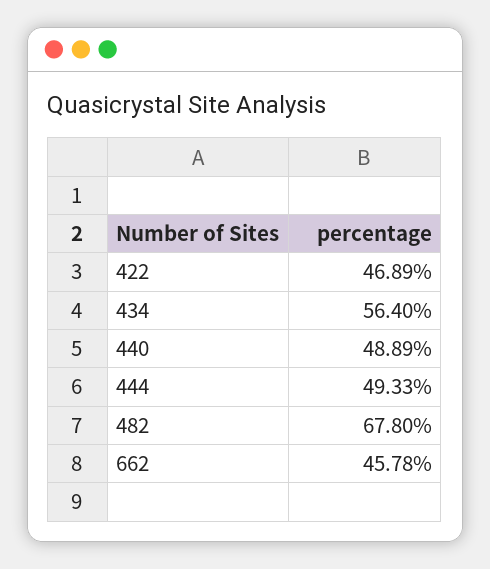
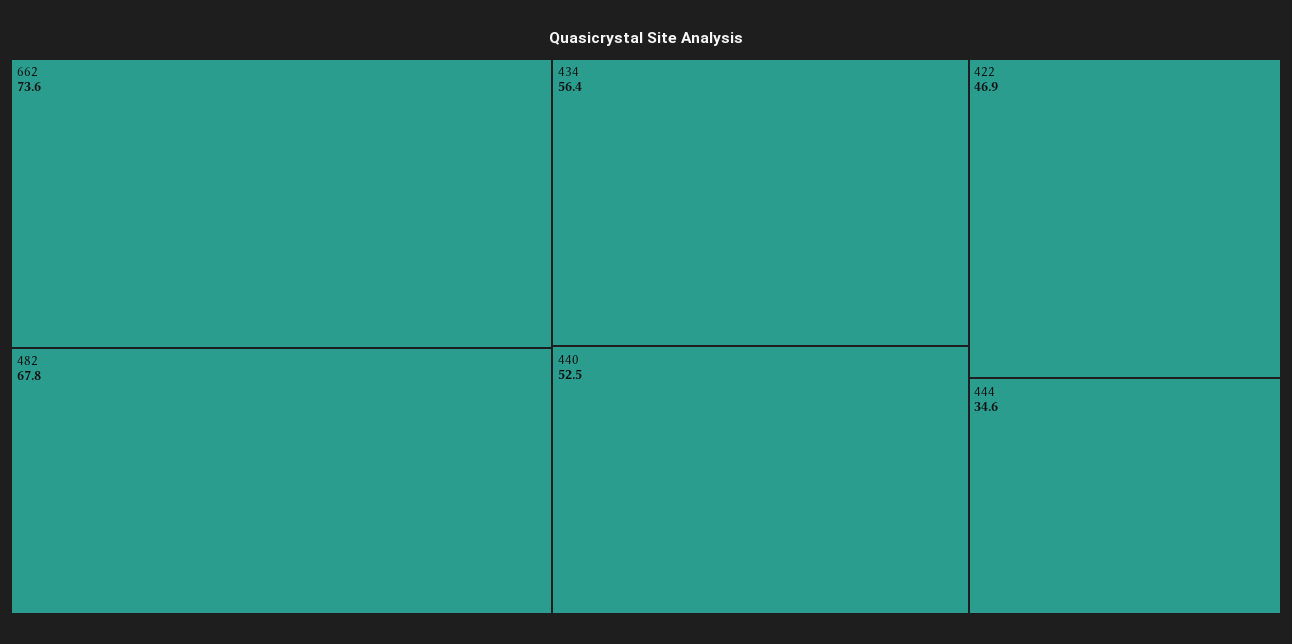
440: 48.89 -> 52.5
444: 49.33 -> 34.6
662: 45.78 -> 73.6

